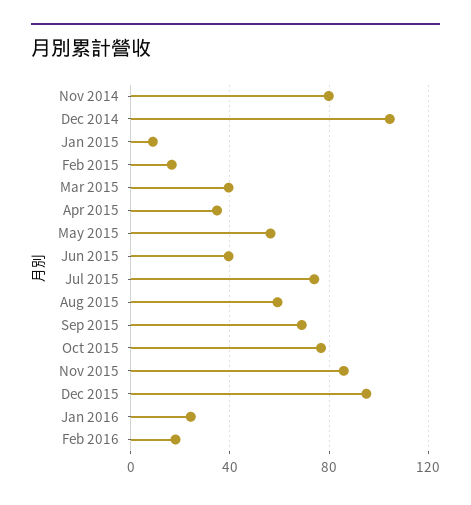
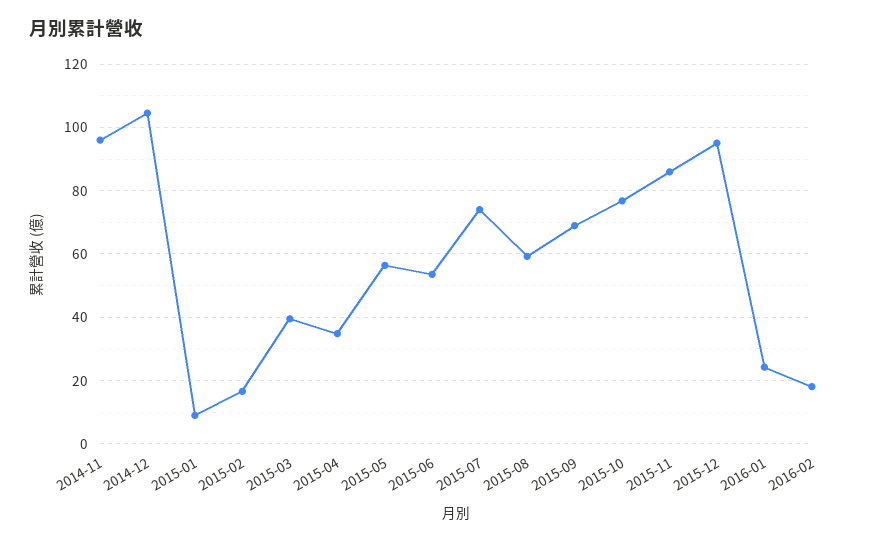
Nov 2014: 80 -> 96
Jun 2015: 40 -> 54

